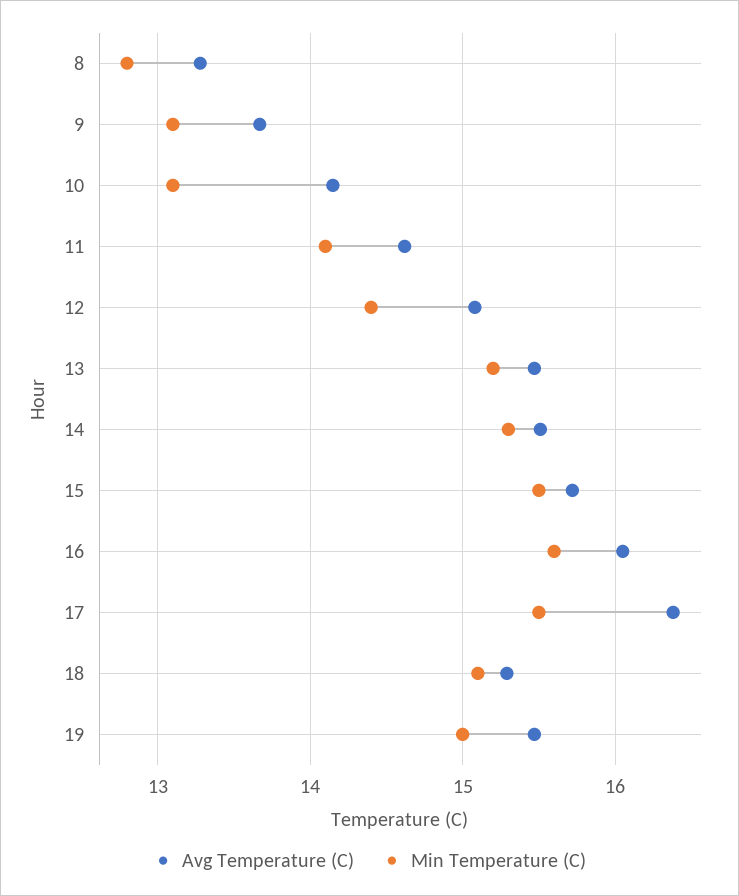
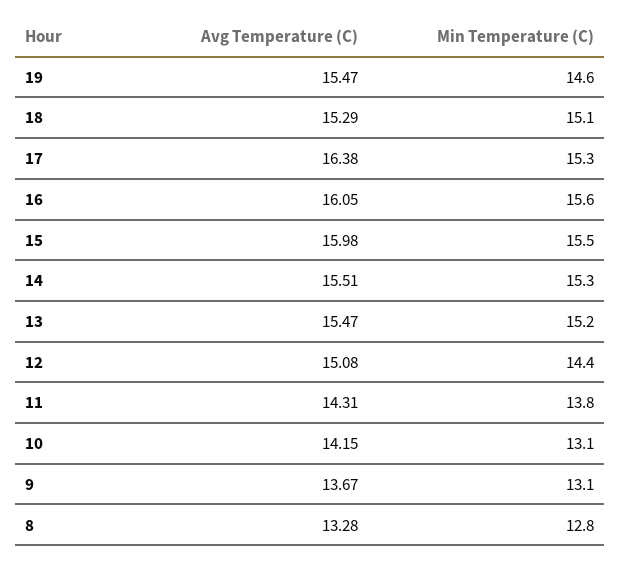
Avg Temperature (C), 11: 14.6 -> 14.31
Min Temperature (C), 11: 14.1 -> 13.8
Avg Temperature (C), 15: 15.7 -> 15.98
Min Temperature (C), 17: 15.5 -> 15.3
Min Temperature (C), 19: 15 -> 14.6

